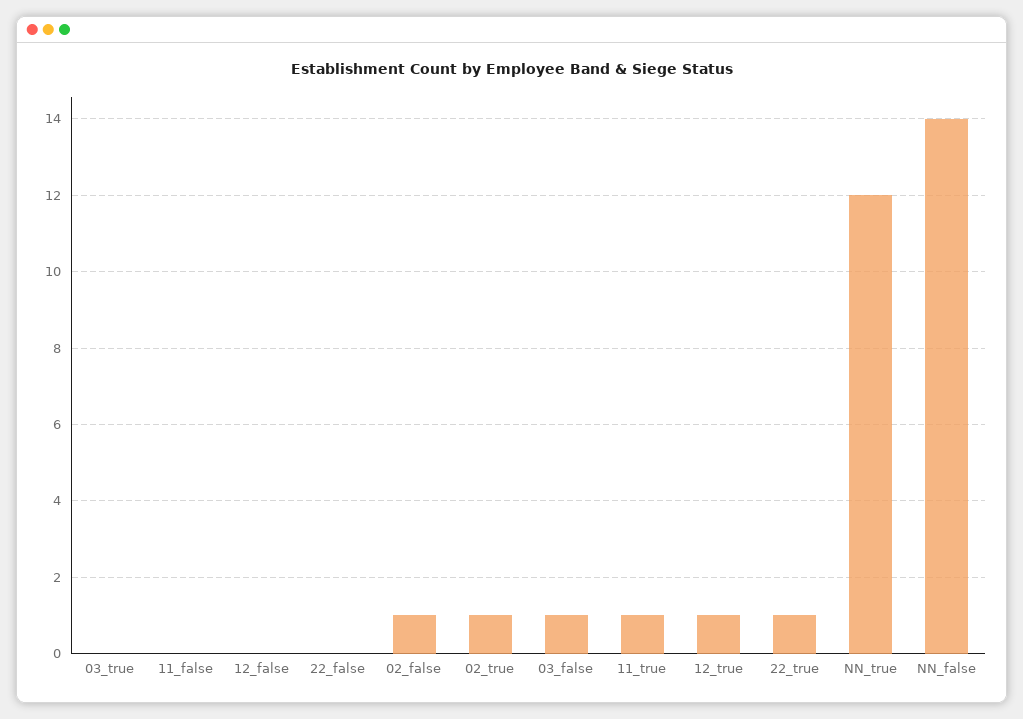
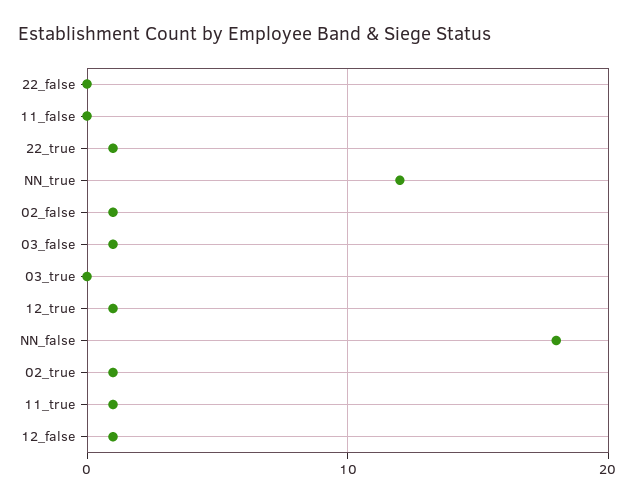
12_false: 0 -> 1
NN_false: 14 -> 18

